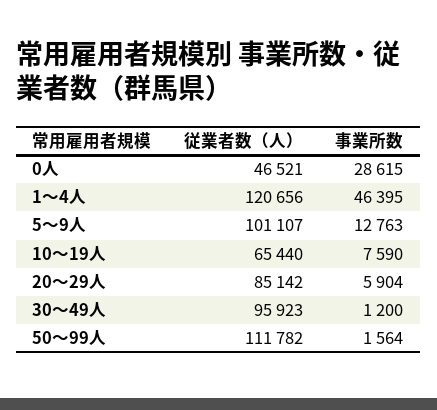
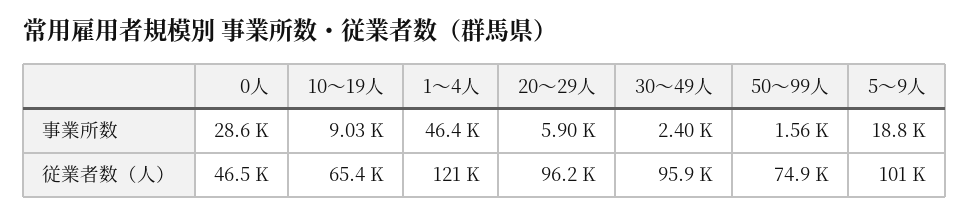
事業所数, 5～9人: 12763 -> 18800
事業所数, 10～19人: 7590 -> 9030
従業者数（人）, 20～29人: 85142 -> 96200
事業所数, 30～49人: 1200 -> 2400
従業者数（人）, 50～99人: 111782 -> 74900

